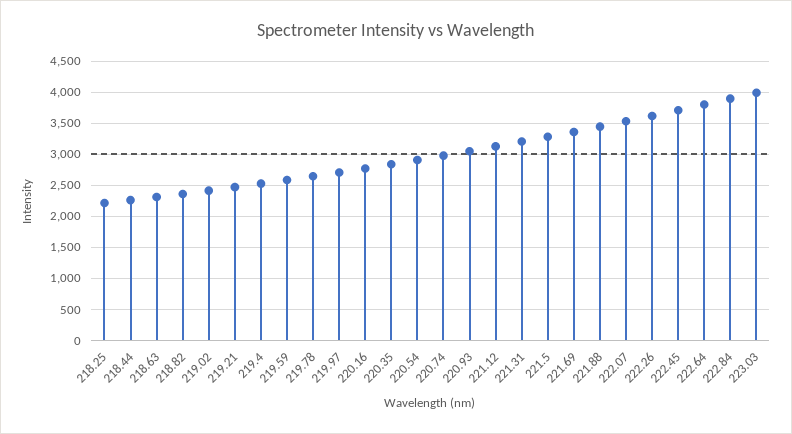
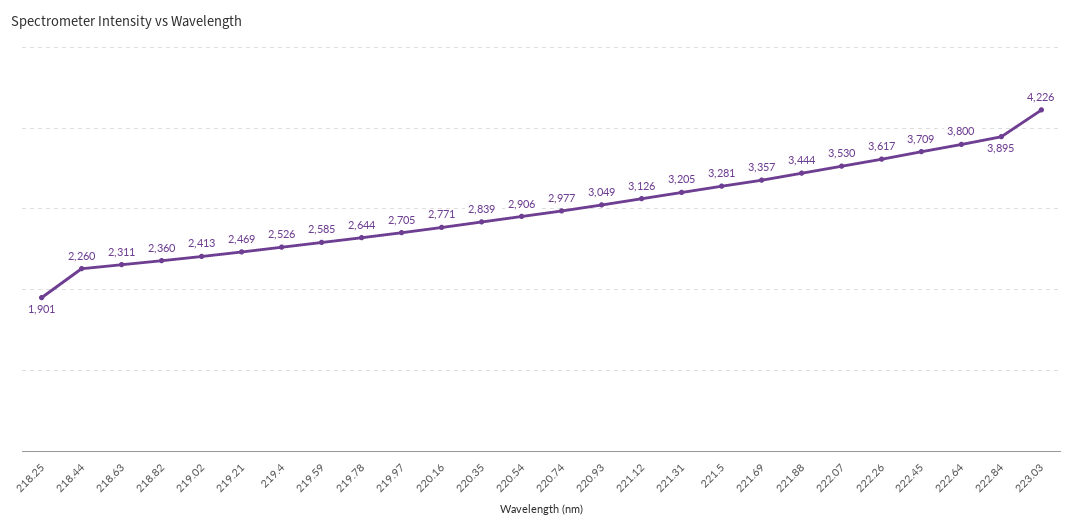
218.25: 2200 -> 1901
223.03: 4000 -> 4226

